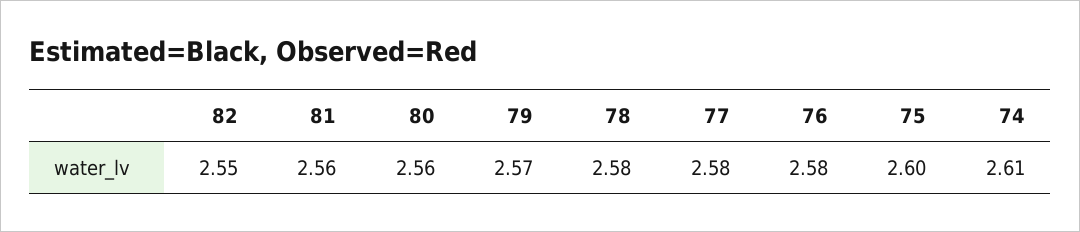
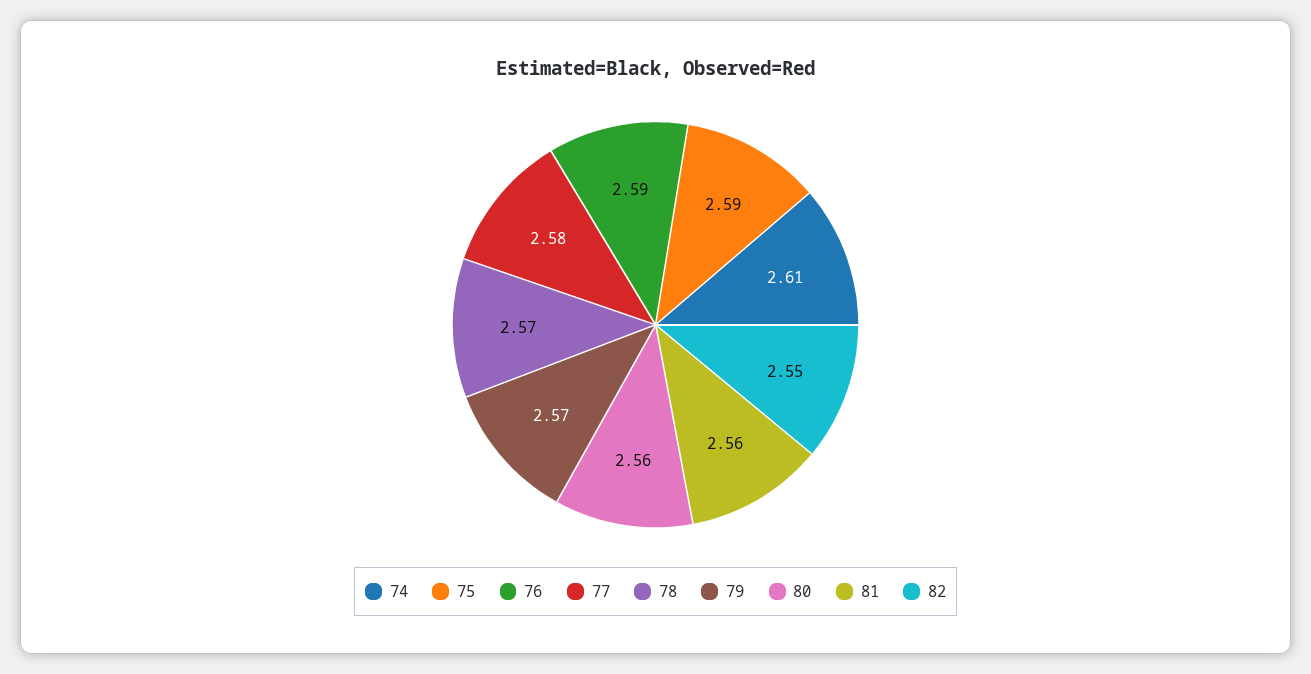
78: 2.58 -> 2.57
76: 2.58 -> 2.59
75: 2.6 -> 2.59

